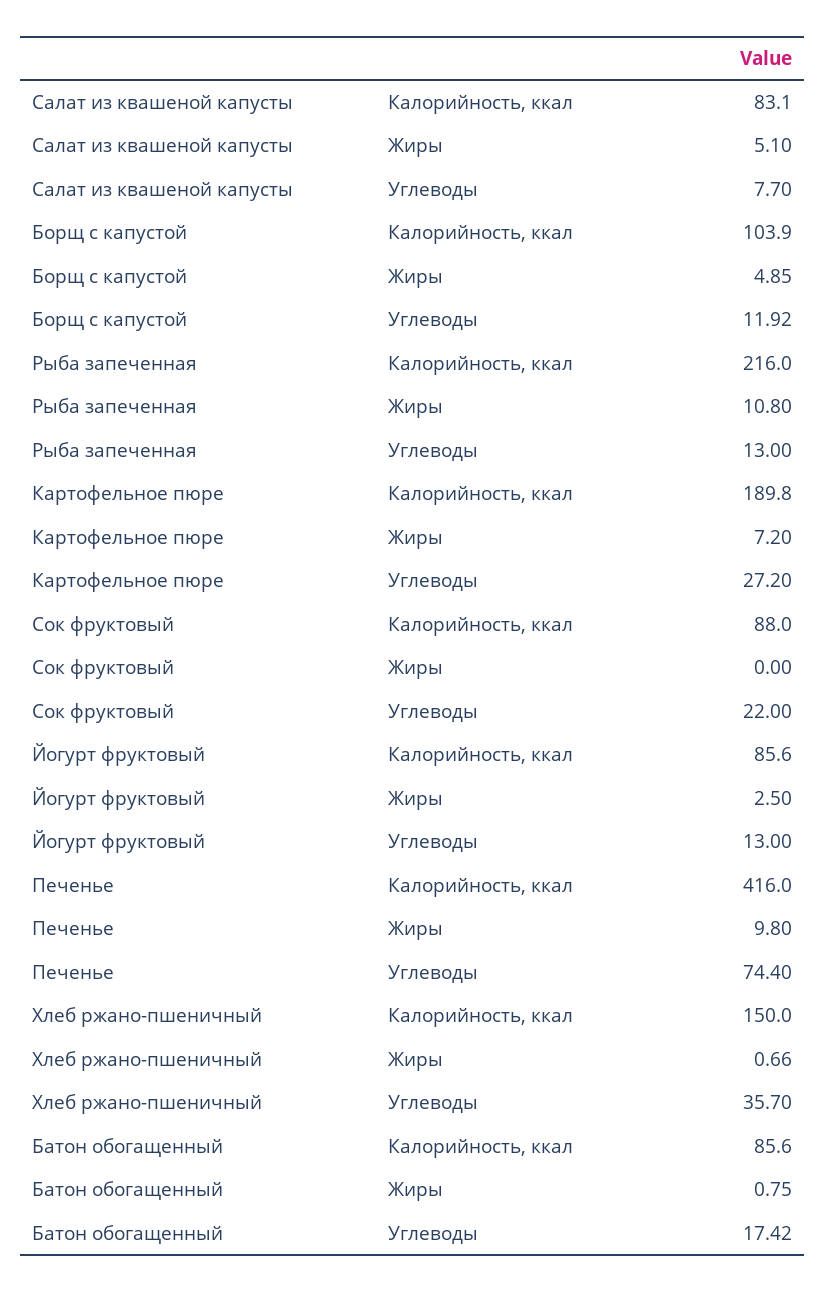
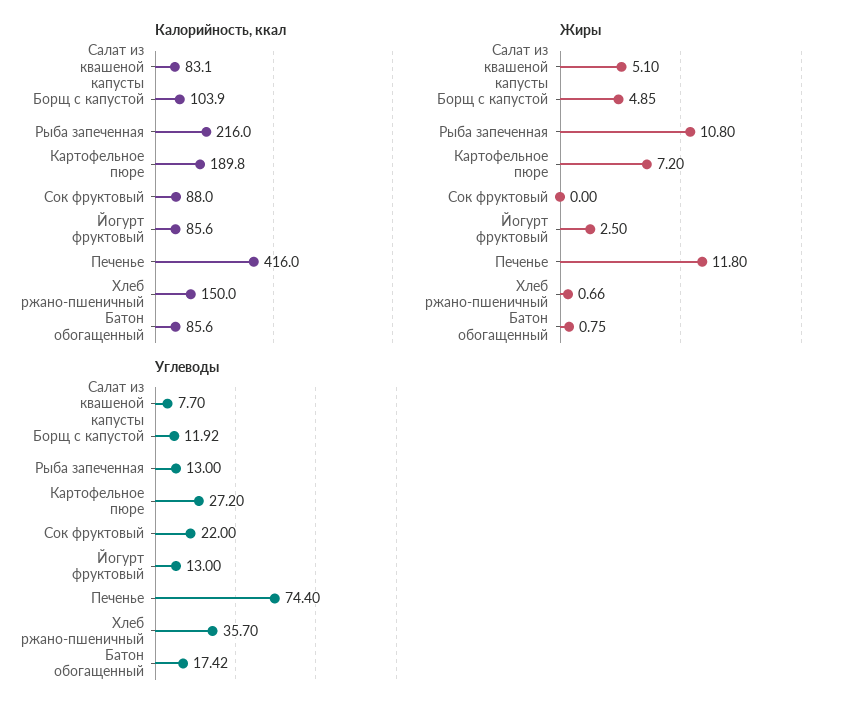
Жиры, Печенье: 9.8 -> 11.8

